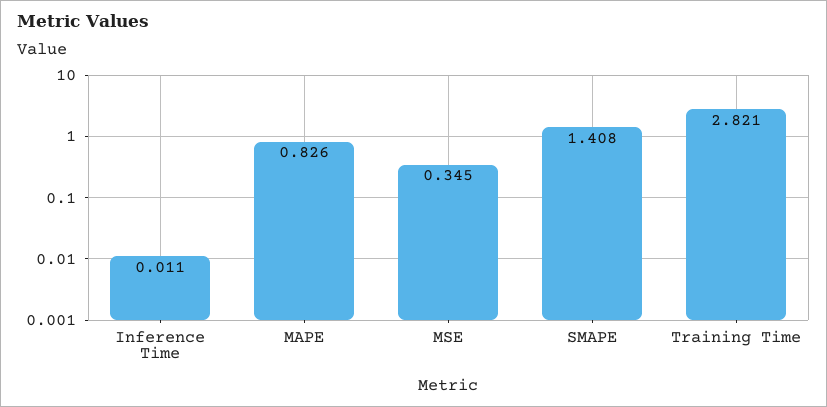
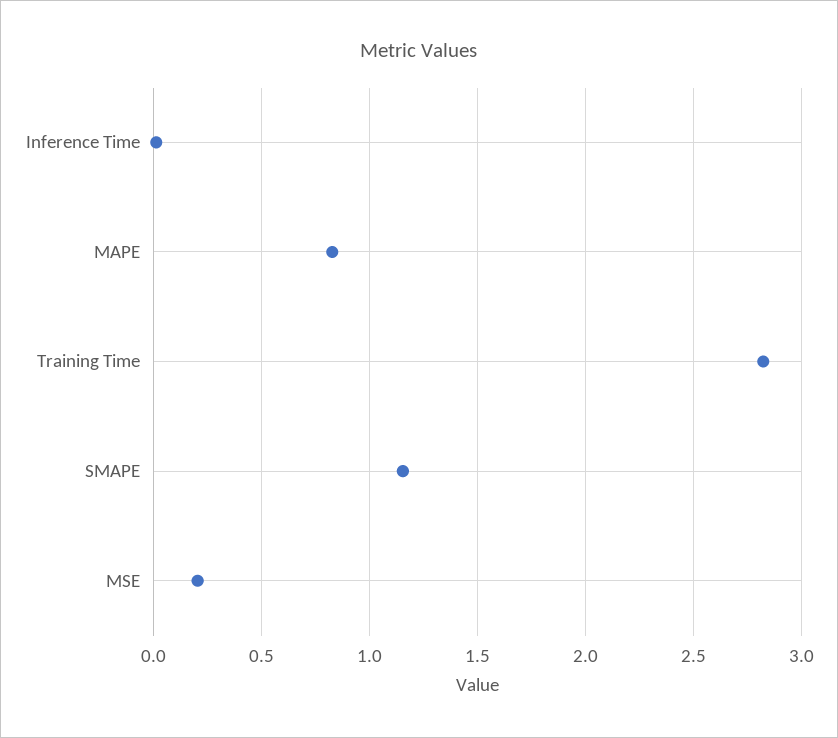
MSE: 0.345 -> 0.2
SMAPE: 1.408 -> 1.15

